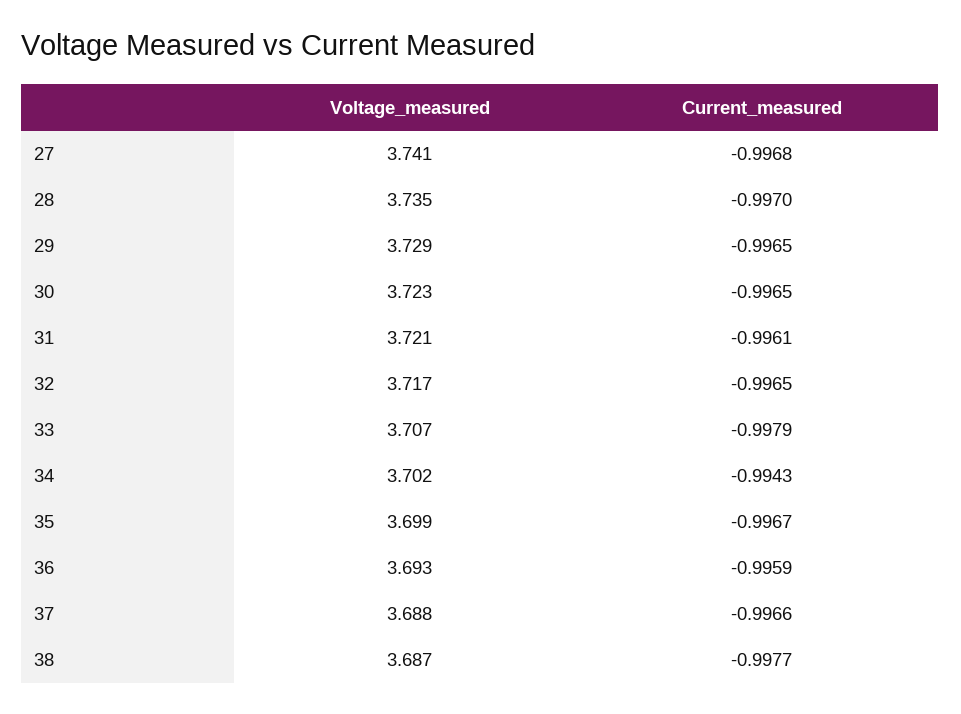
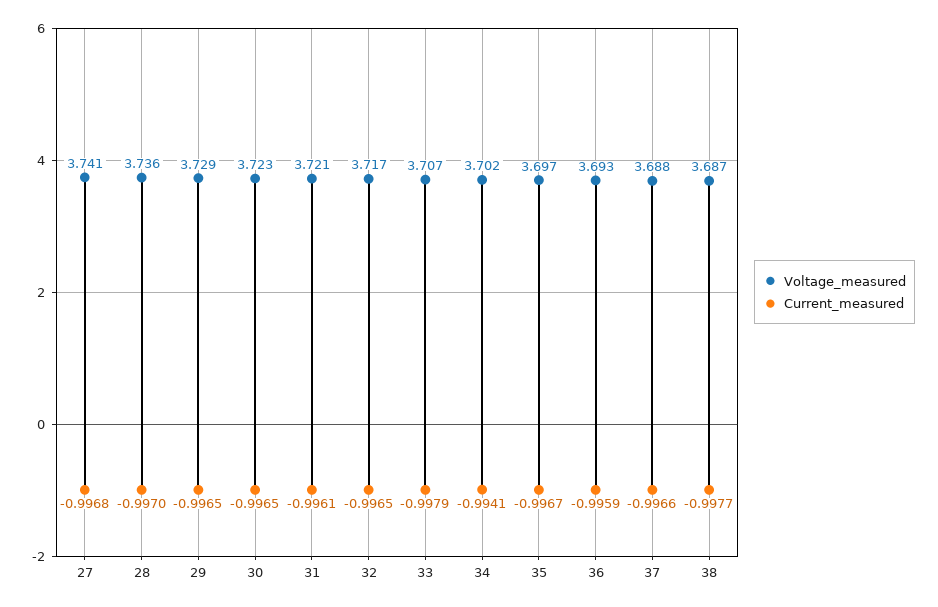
Voltage_measured, 28: 3.735 -> 3.736
Current_measured, 34: -0.9943 -> -0.9941
Voltage_measured, 35: 3.699 -> 3.697

